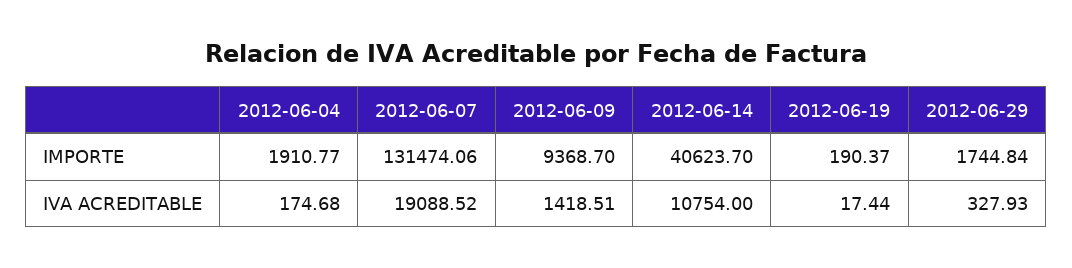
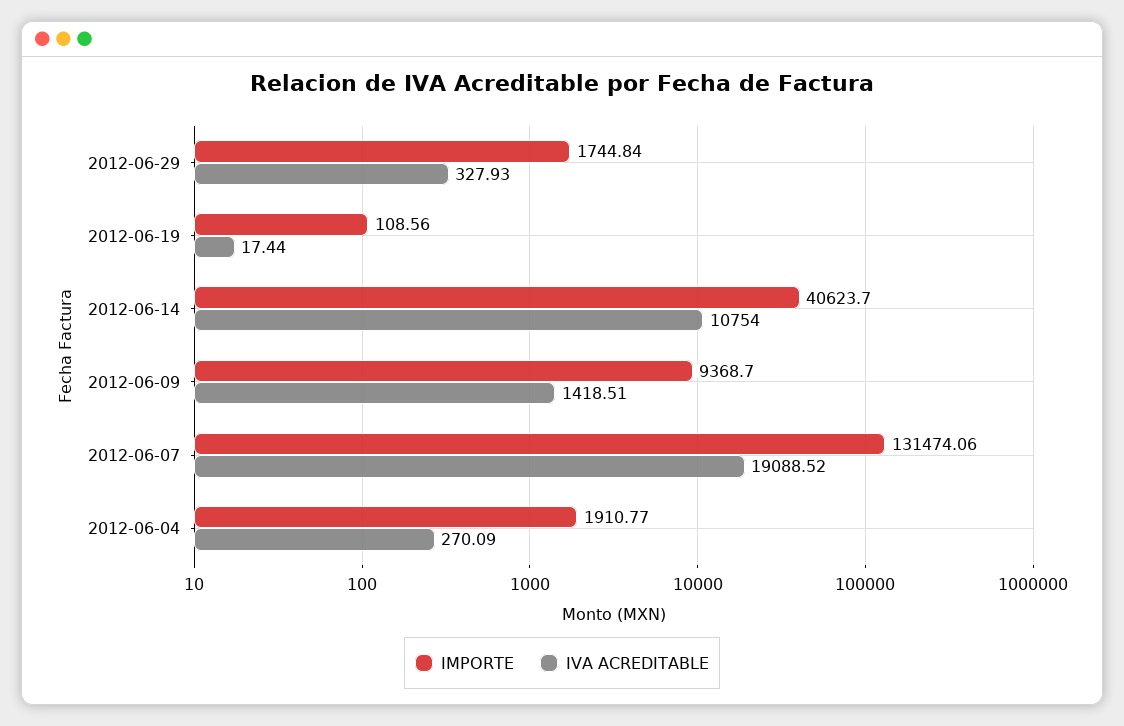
IMPORTE, 2012-06-19: 190.37 -> 108.56
IVA ACREDITABLE, 2012-06-04: 174.68 -> 270.09

